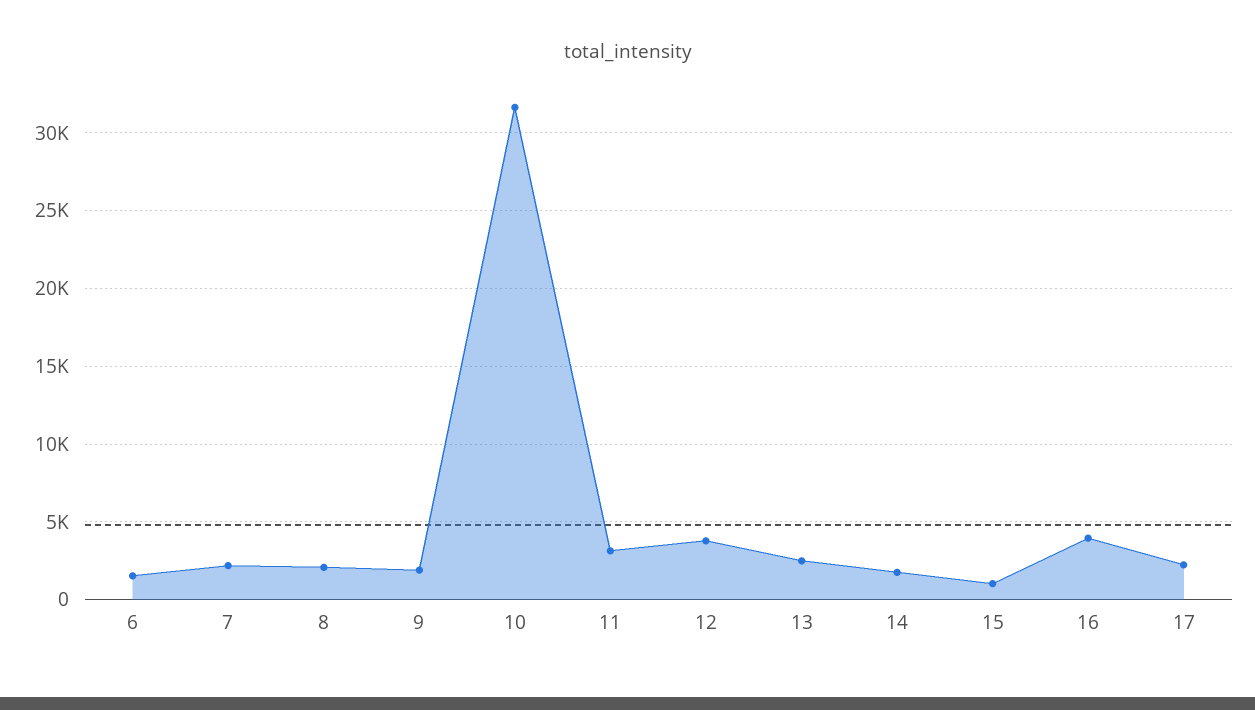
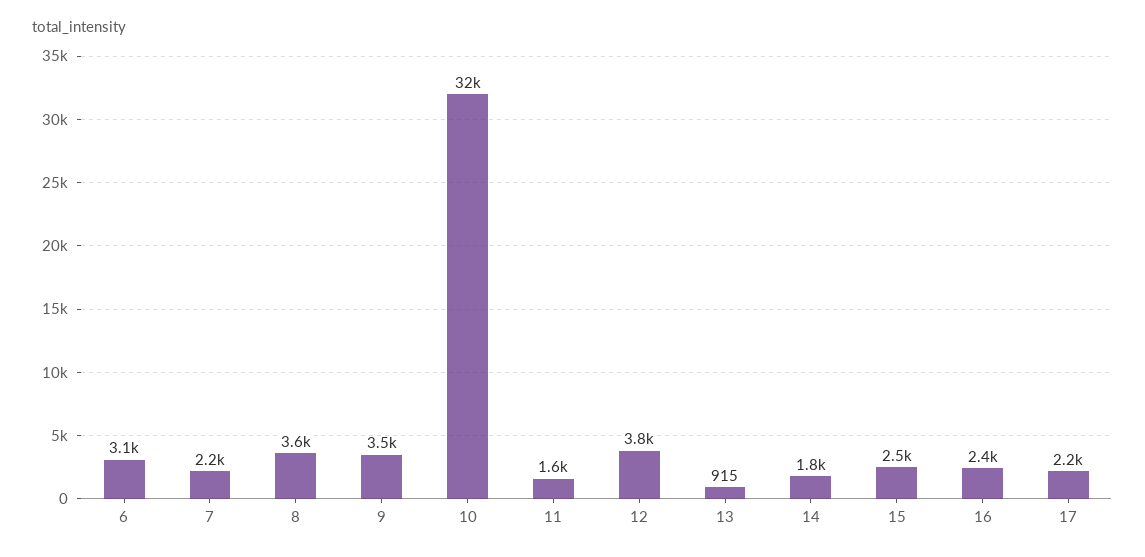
6: 1500 -> 3100
8: 2000 -> 3600
9: 2000 -> 3500
11: 3000 -> 1600
13: 2500 -> 915
15: 1000 -> 2500
16: 4000 -> 2400

